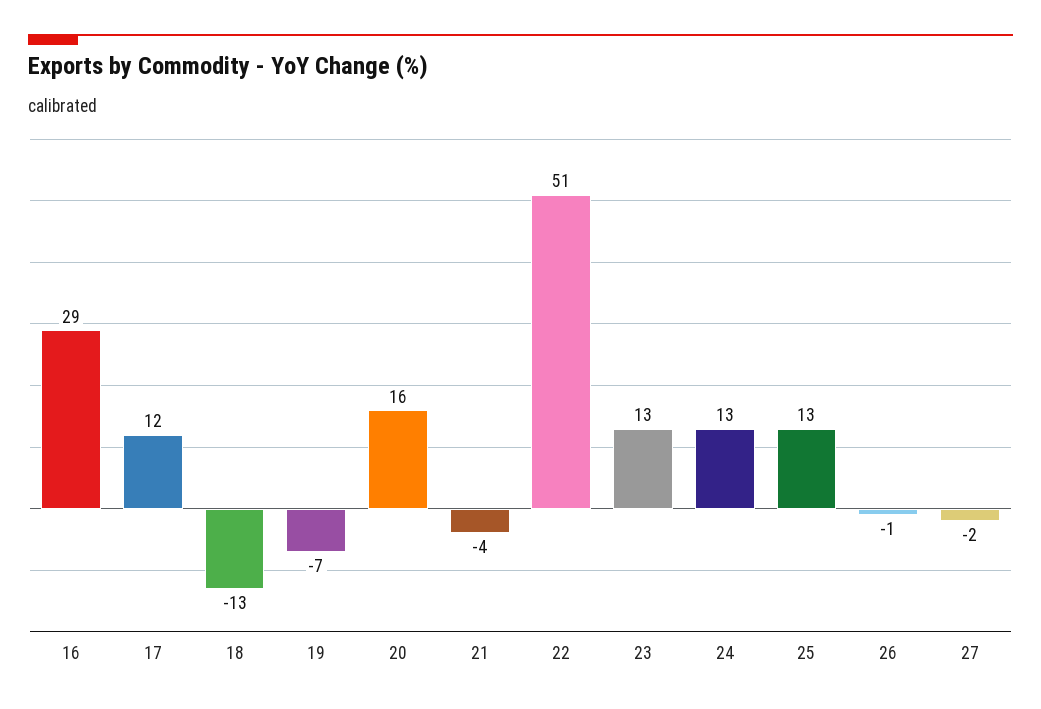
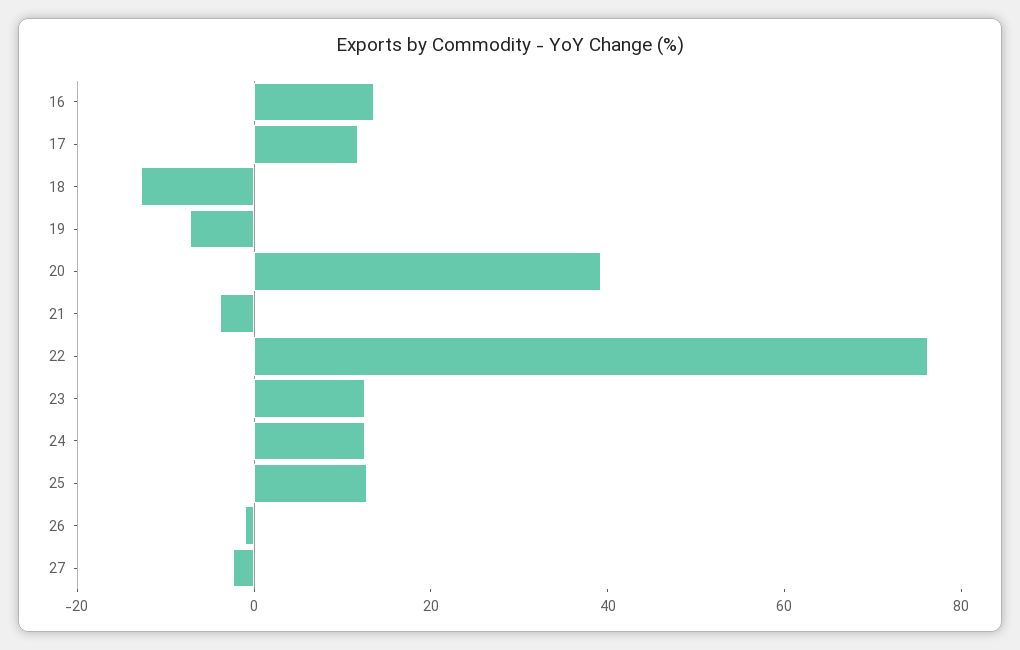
16: 29 -> 15
20: 16 -> 40
22: 51 -> 75

